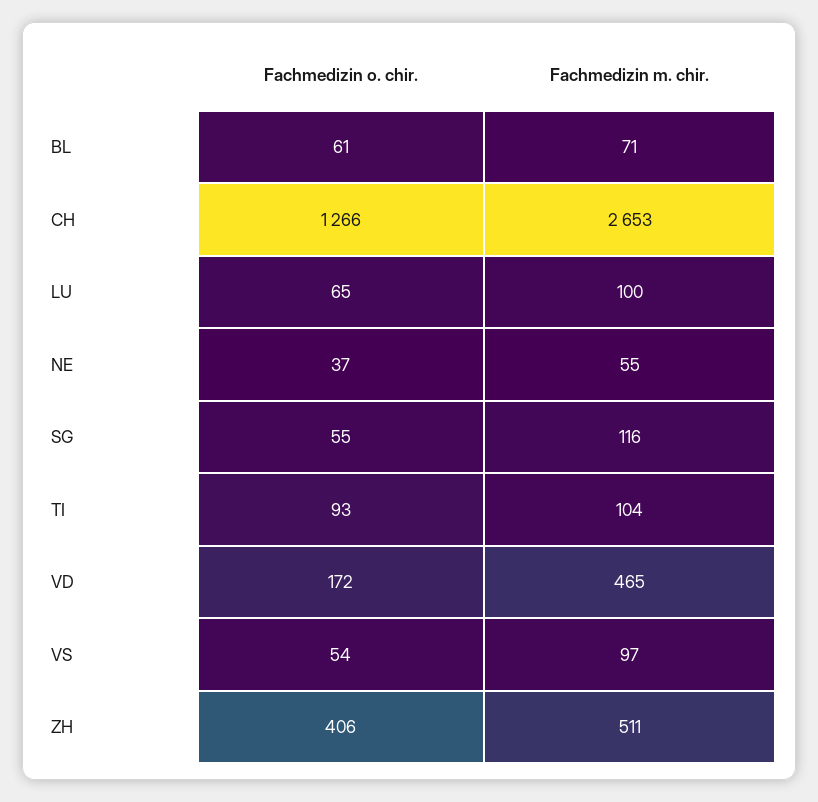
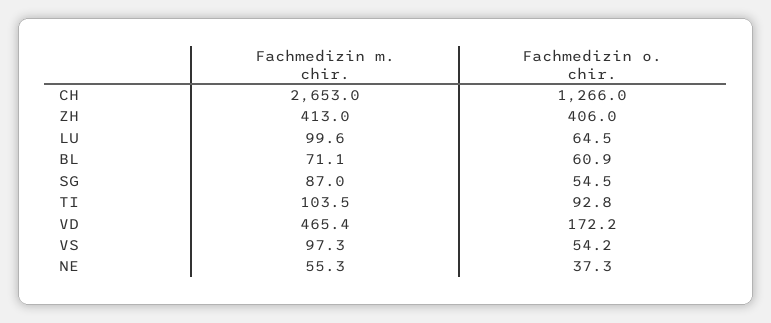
Fachmedizin m. chir., SG: 116 -> 87
Fachmedizin m. chir., ZH: 511 -> 413

